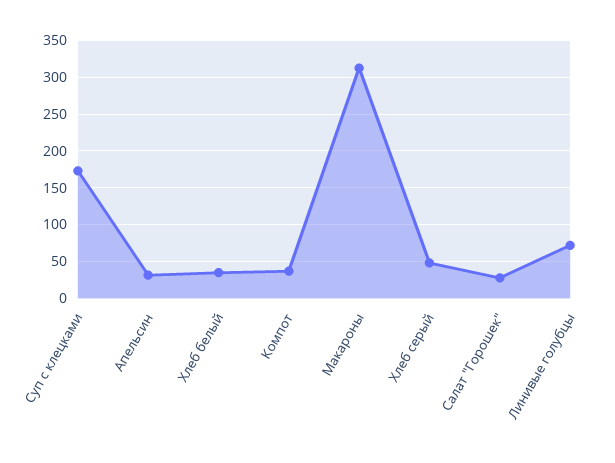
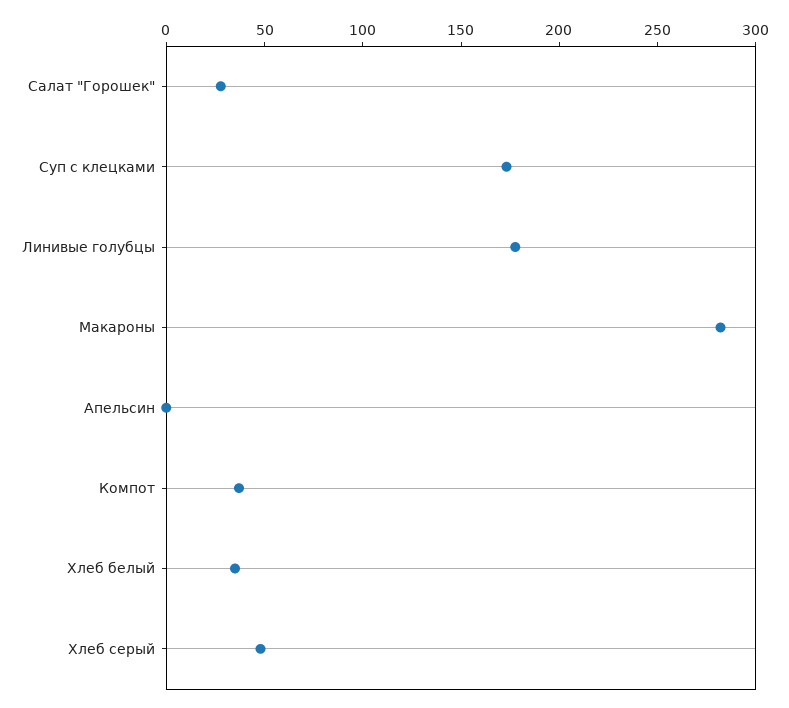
Апельсин: 30 -> 0
Макароны: 310 -> 280
Линивые голубцы: 70 -> 180

